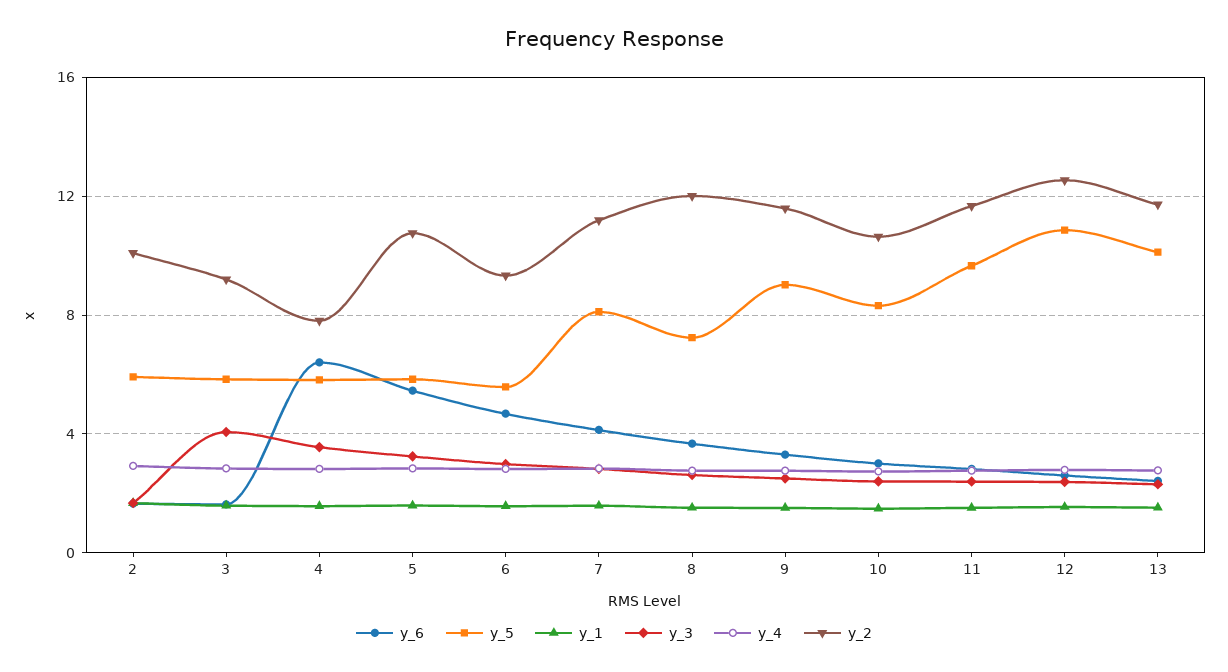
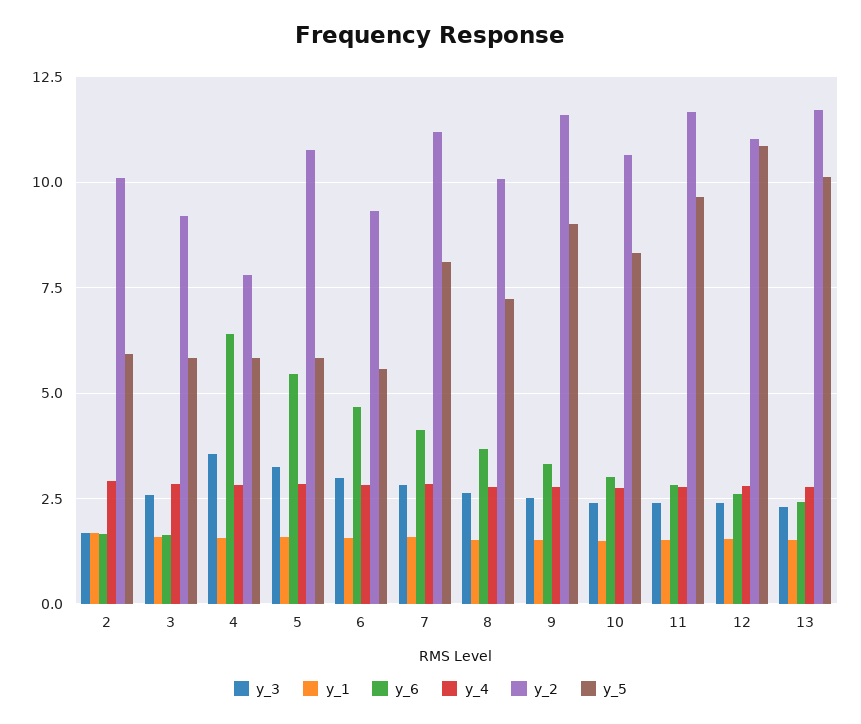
y_3, 3: 4 -> 2.5
y_2, 8: 12 -> 10
y_2, 12: 12.5 -> 11

